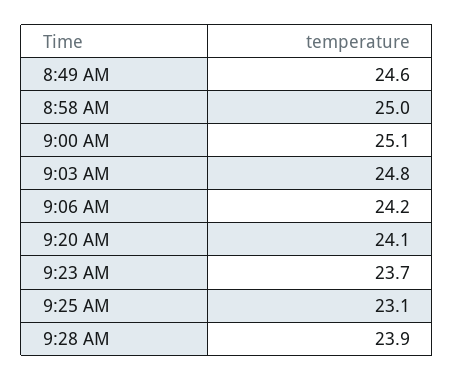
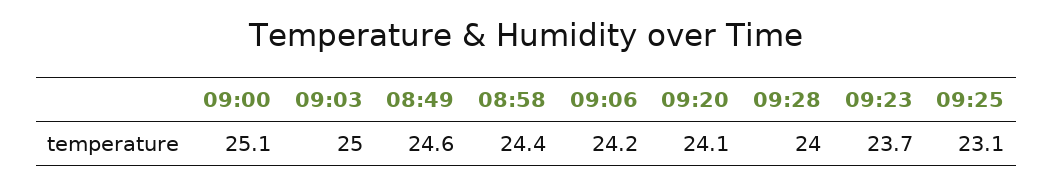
8:58 AM: 25 -> 24.4
9:03 AM: 24.8 -> 25
9:28 AM: 23.9 -> 24

